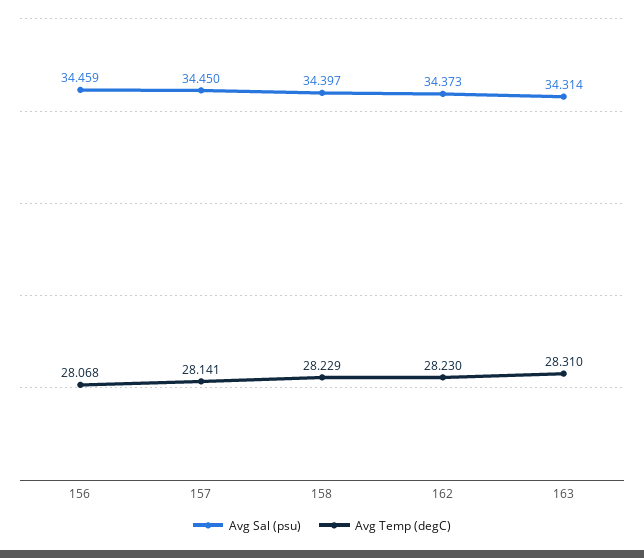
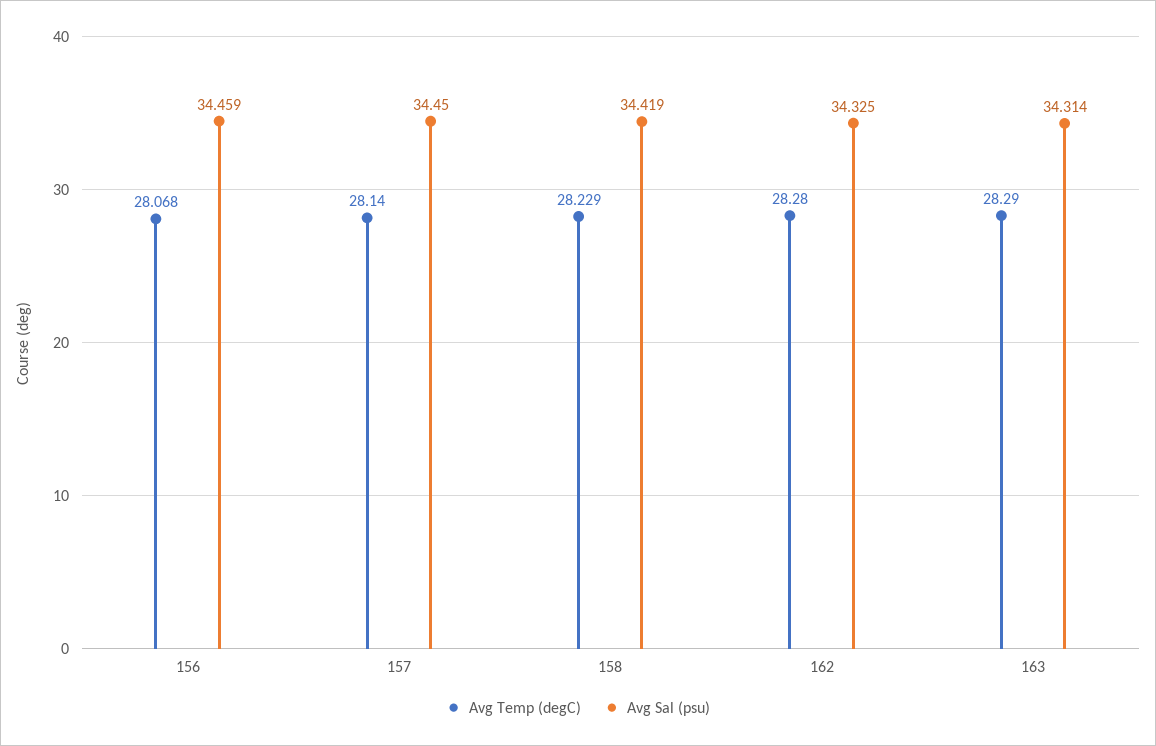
Avg Temp (degC), 157: 28.141 -> 28.14
Avg Sal (psu), 158: 34.397 -> 34.419
Avg Sal (psu), 162: 34.373 -> 34.325
Avg Temp (degC), 162: 28.23 -> 28.28
Avg Temp (degC), 163: 28.31 -> 28.29

